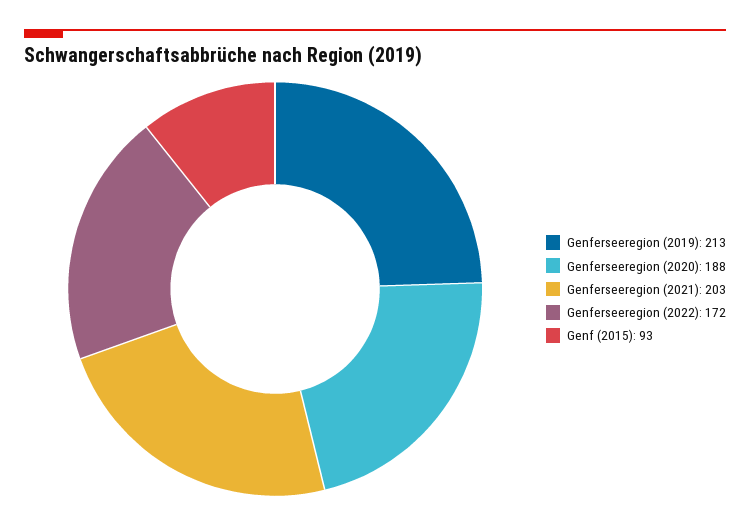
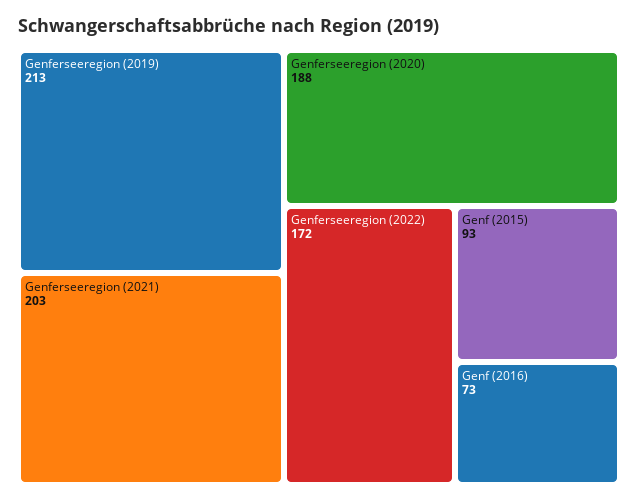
Genf (2016): none -> 73

